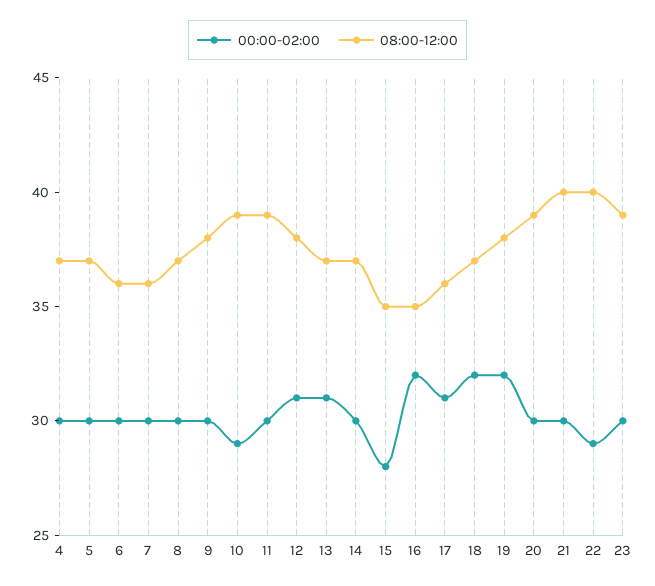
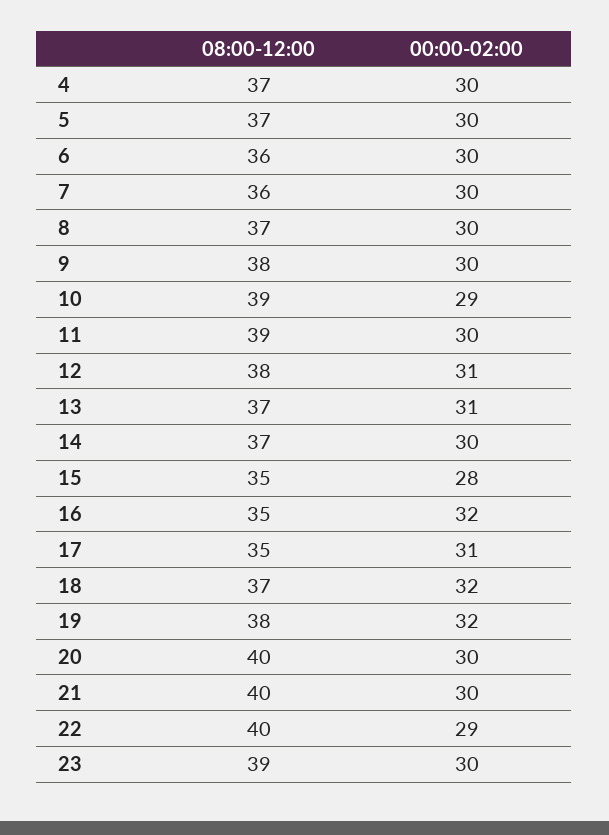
08:00-12:00, 17: 36 -> 35
08:00-12:00, 20: 39 -> 40

